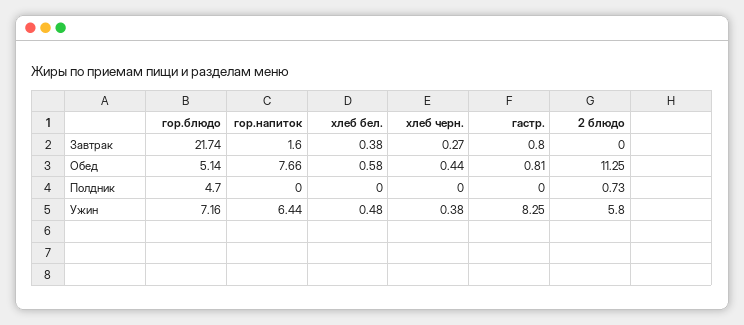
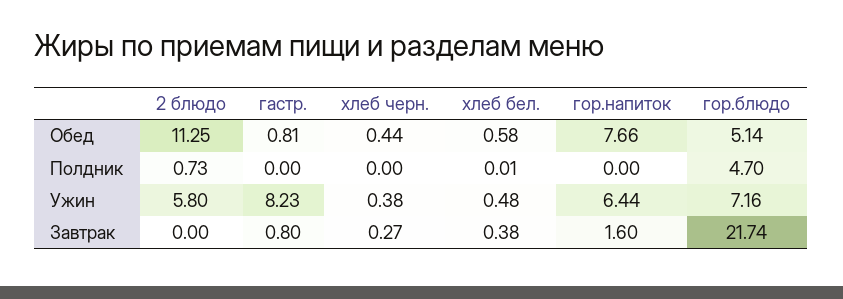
хлеб бел., Полдник: 0 -> 0.01
гастр., Ужин: 8.25 -> 8.23

